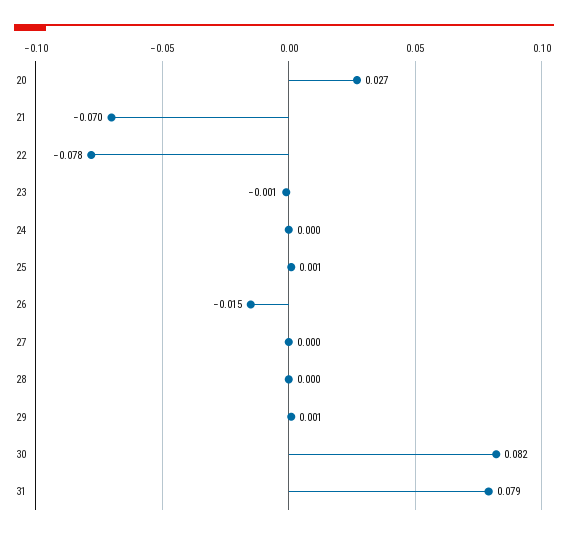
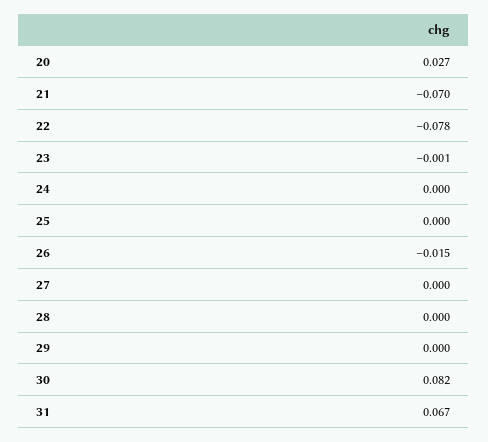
25: 0.001 -> 0
29: 0.001 -> 0
31: 0.079 -> 0.067

